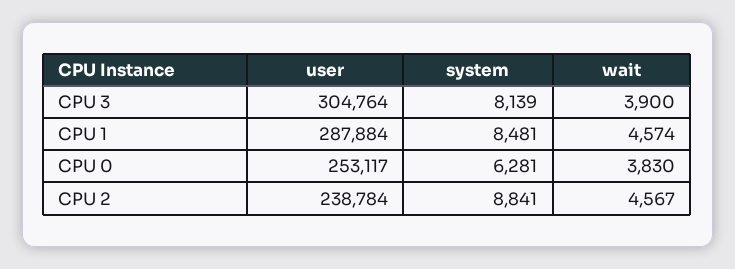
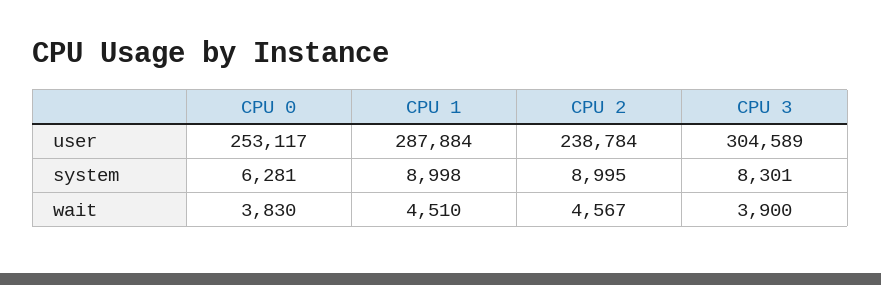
user, CPU 3: 304764 -> 304589
system, CPU 3: 8139 -> 8301
system, CPU 1: 8481 -> 8998
wait, CPU 1: 4574 -> 4510
system, CPU 2: 8841 -> 8995

